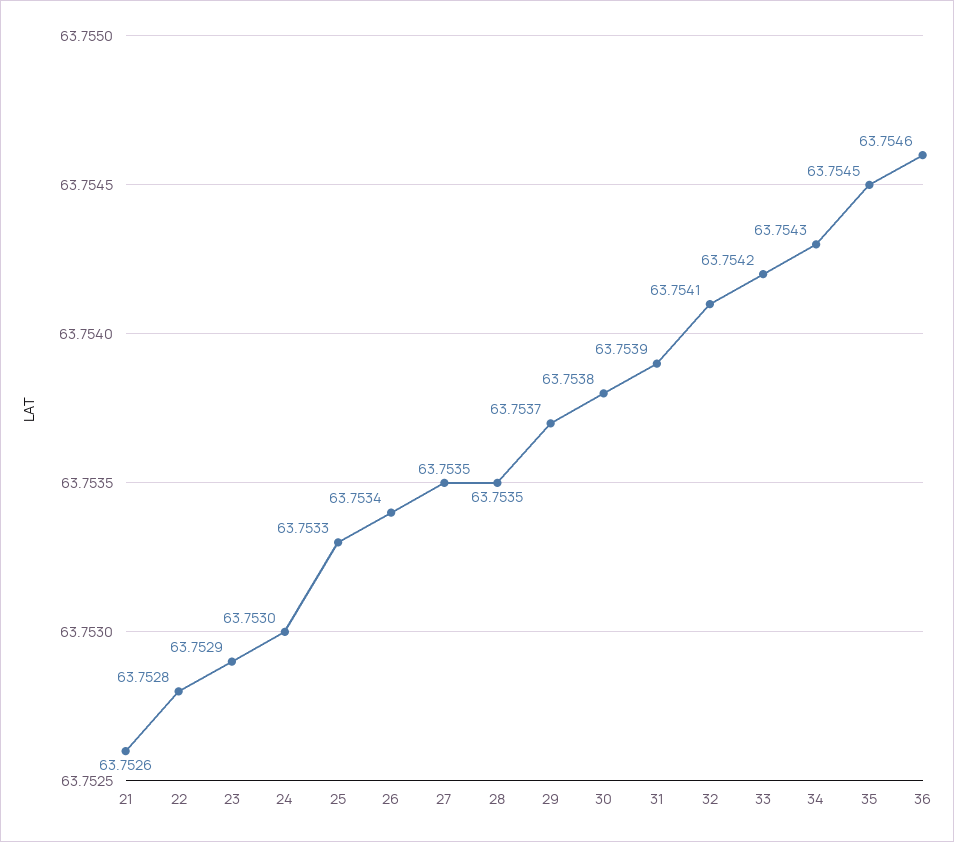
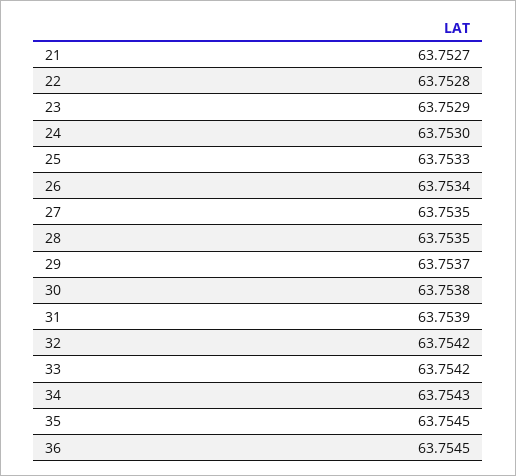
21: 63.7526 -> 63.7527
32: 63.7541 -> 63.7542
36: 63.7546 -> 63.7545

